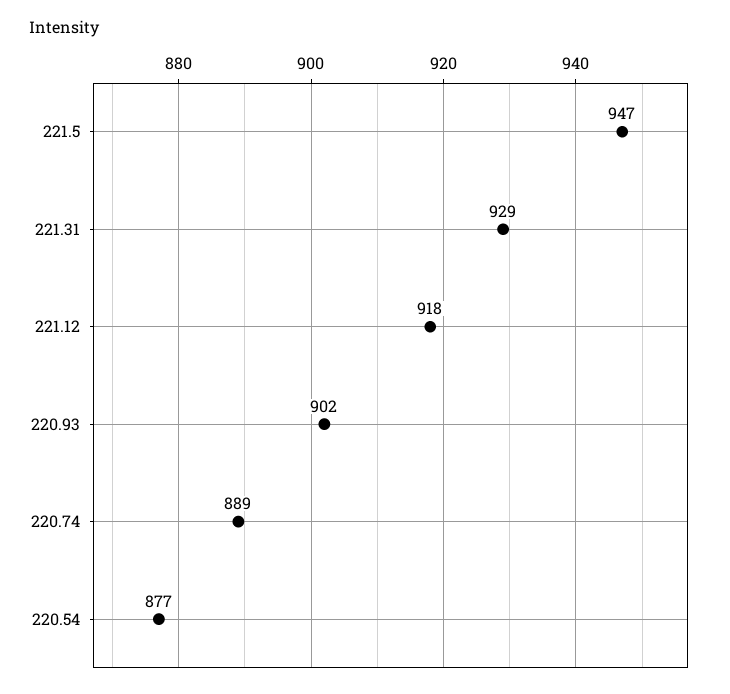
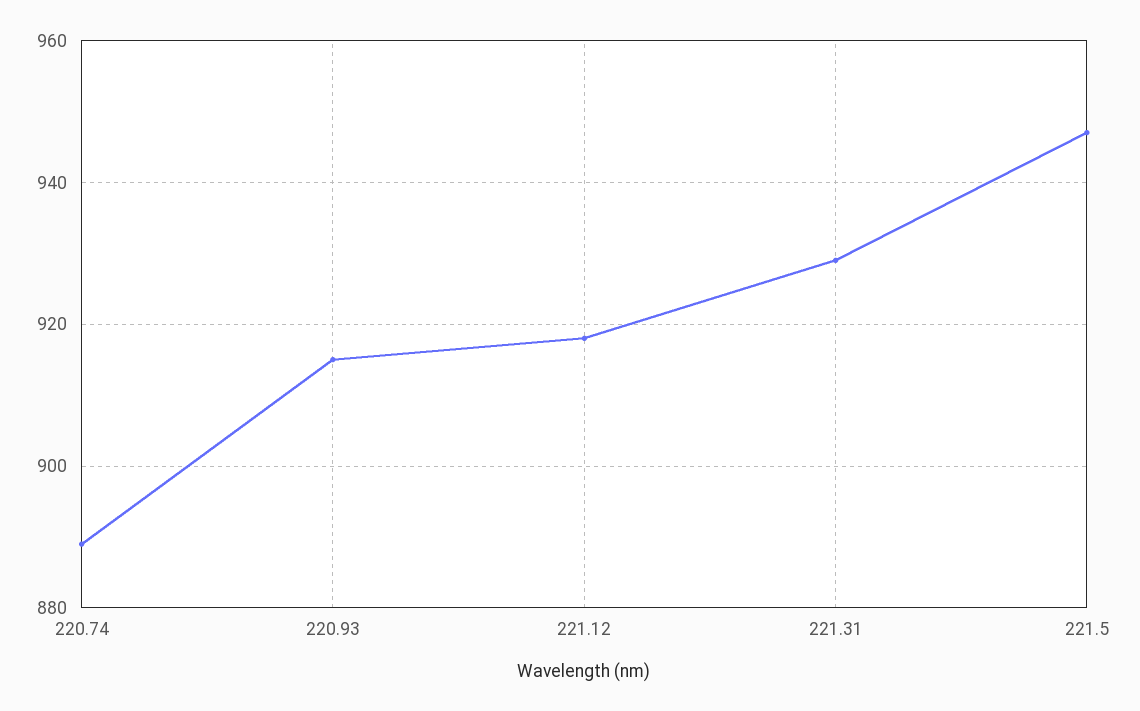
220.93: 902 -> 915
220.54: 877 -> none

